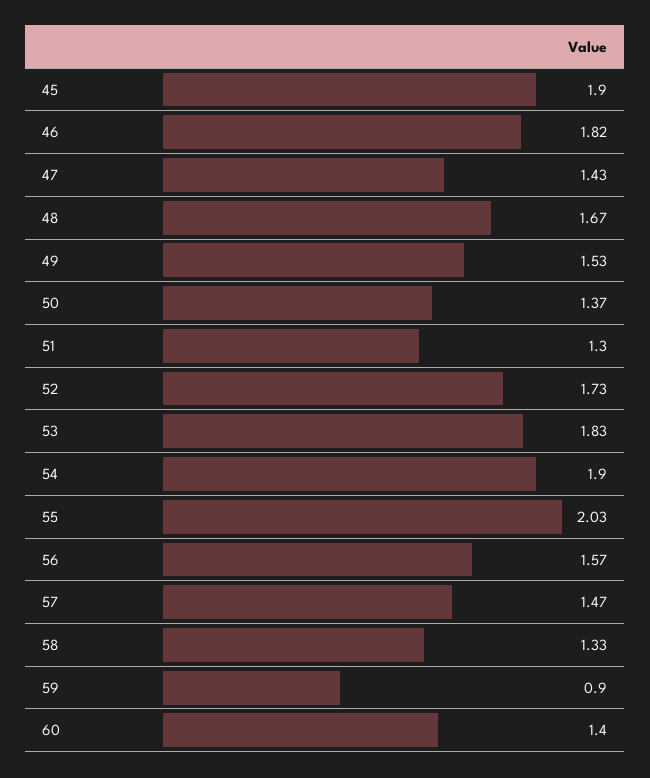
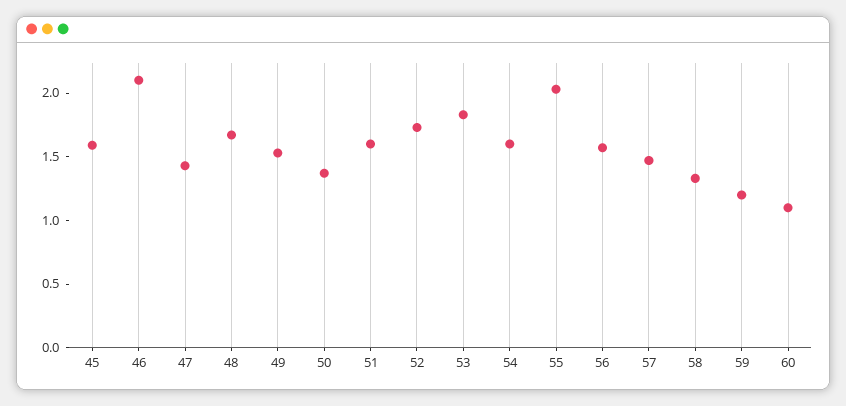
45: 1.9 -> 1.6
46: 1.82 -> 2.1
51: 1.3 -> 1.6
54: 1.9 -> 1.6
59: 0.9 -> 1.2
60: 1.4 -> 1.1

